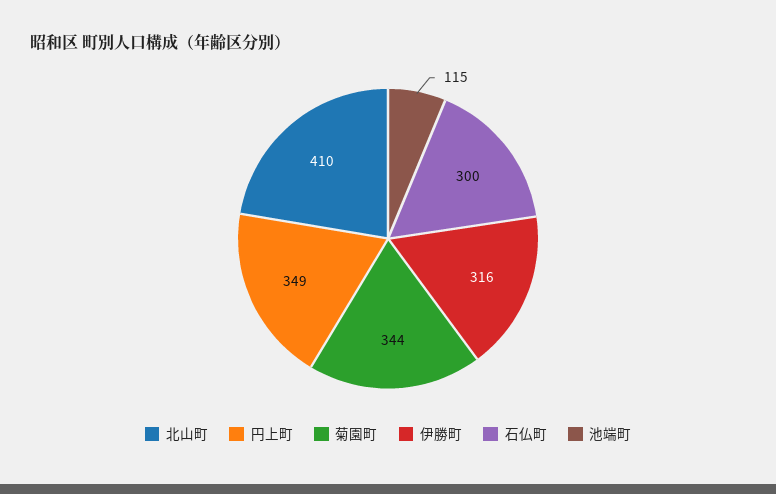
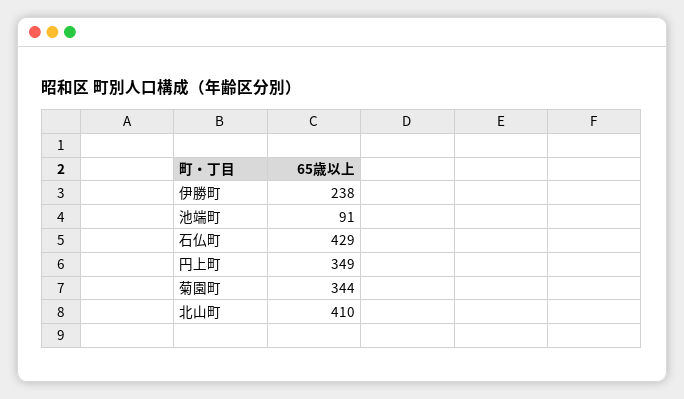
伊勝町: 316 -> 238
石仏町: 300 -> 429
池端町: 115 -> 91

